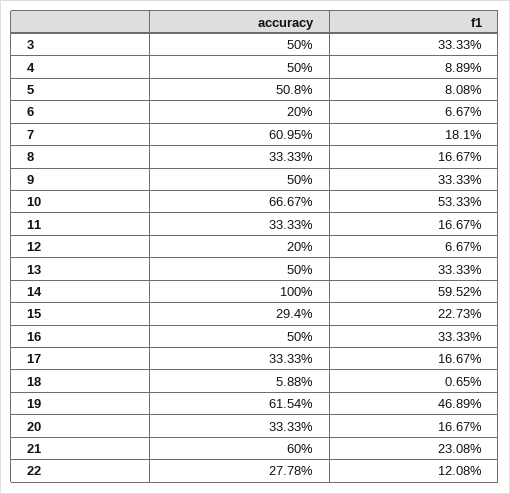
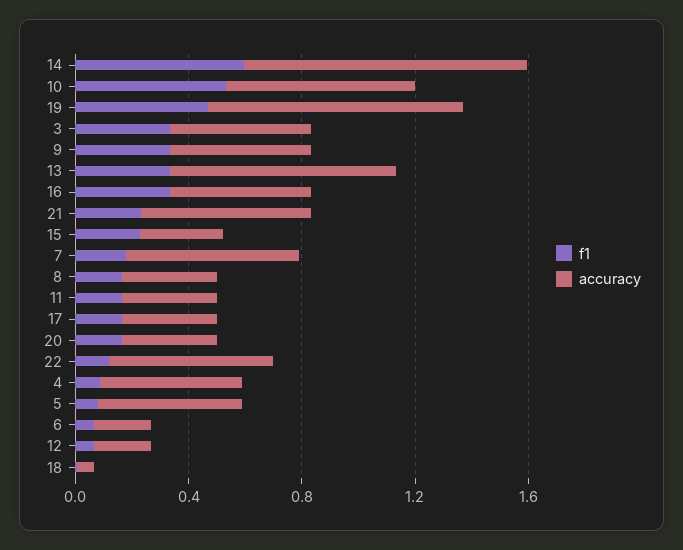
accuracy, 13: 0.5 -> 0.8
accuracy, 19: 0.6154 -> 0.9
accuracy, 22: 0.2778 -> 0.6

